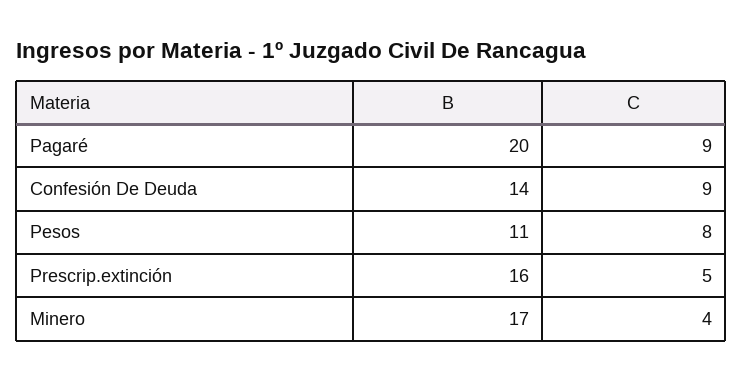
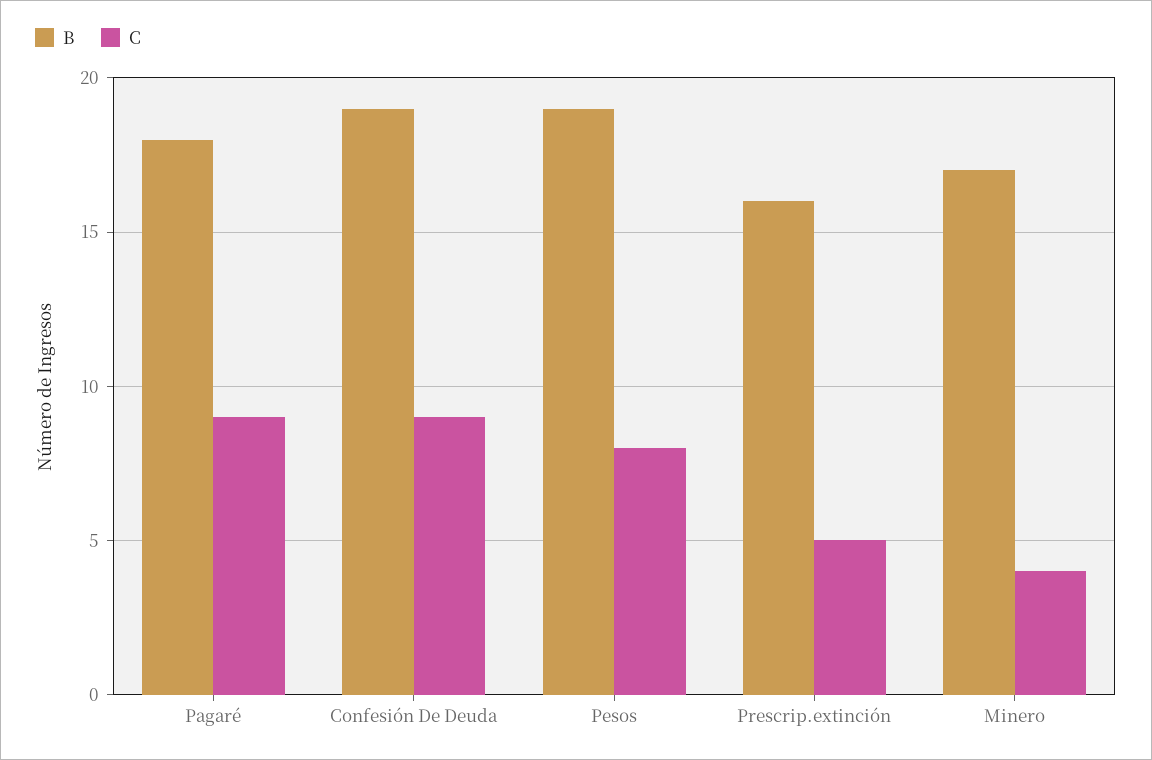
B, Pagaré: 20 -> 18
B, Confesión De Deuda: 14 -> 19
B, Pesos: 11 -> 19

